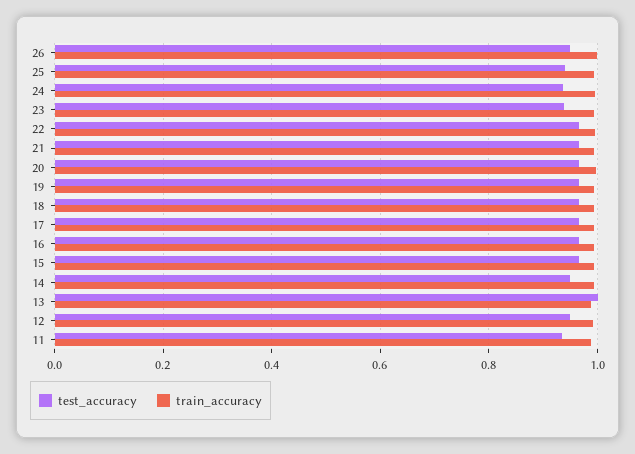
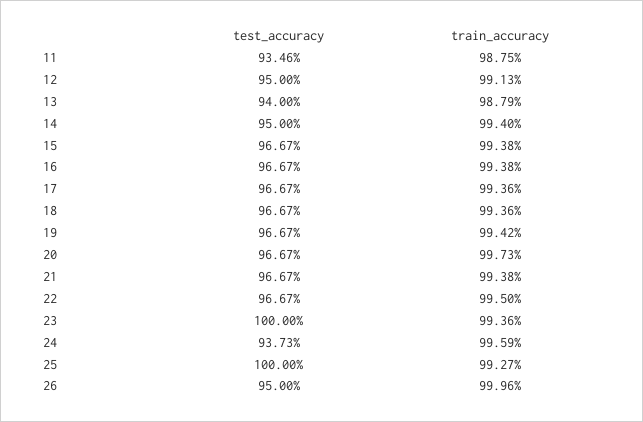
test_accuracy, 25: 0.94 -> 1
test_accuracy, 23: 0.94 -> 1
test_accuracy, 13: 1 -> 0.94

